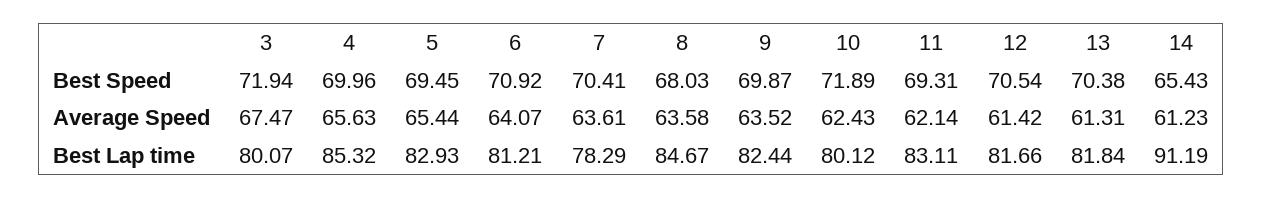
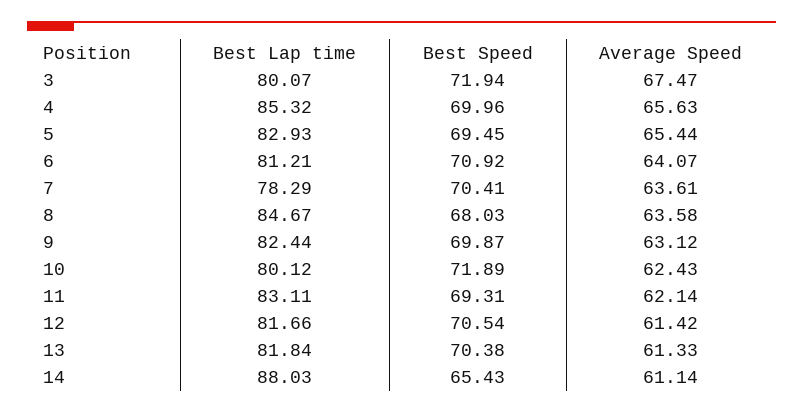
9, Average Speed: 63.52 -> 63.12
13, Average Speed: 61.31 -> 61.33
14, Average Speed: 61.23 -> 61.14
14, Best Lap time: 91.19 -> 88.03

